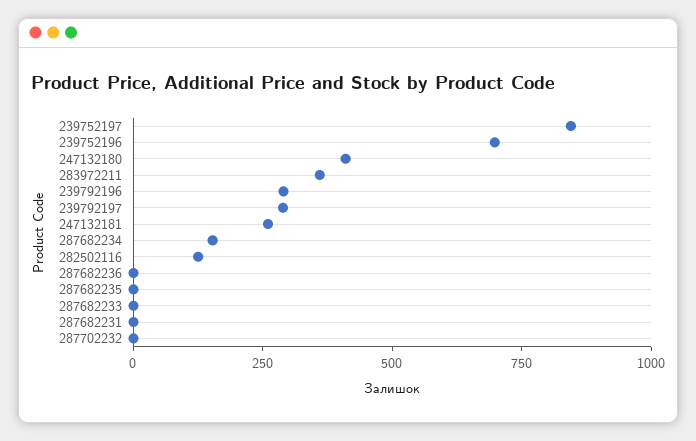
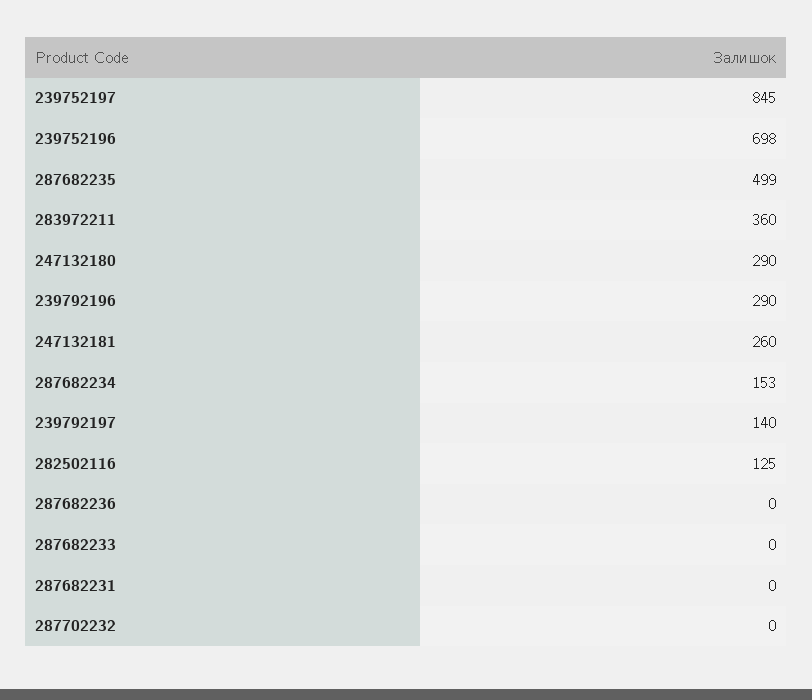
247132180: 400 -> 290
239792197: 300 -> 140
287682235: 0 -> 499

